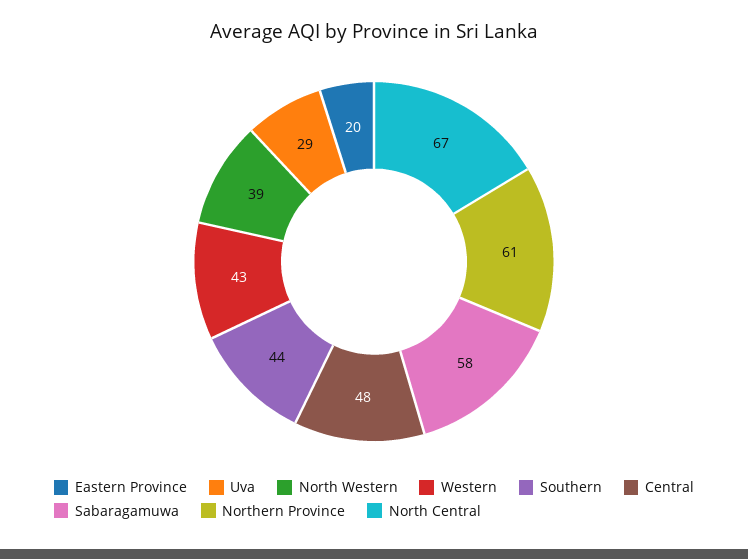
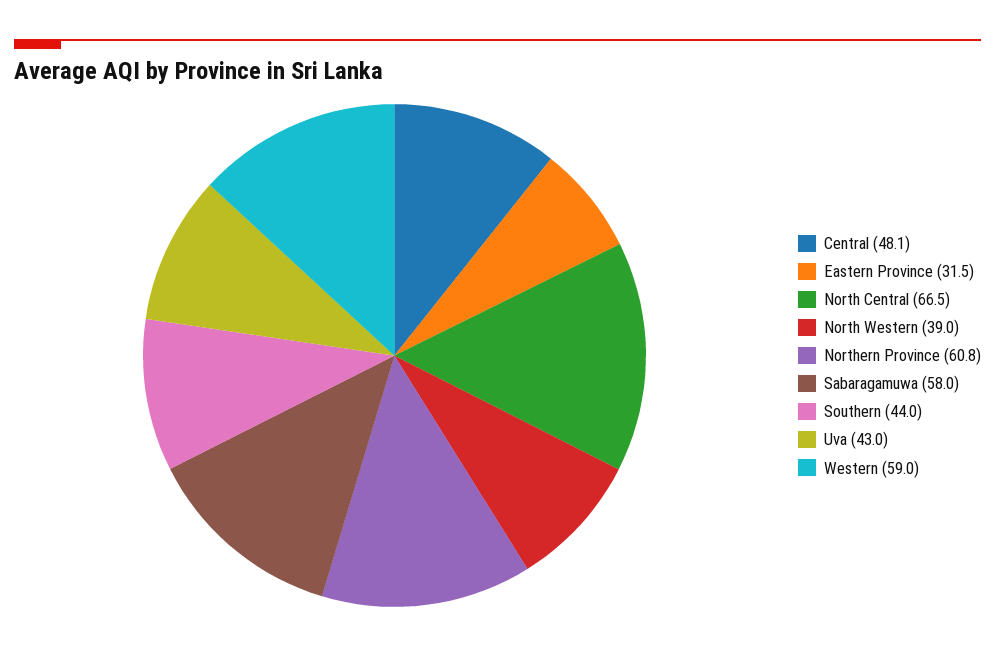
Eastern Province: 20 -> 31.5
Uva: 29 -> 43
Western: 43 -> 59

